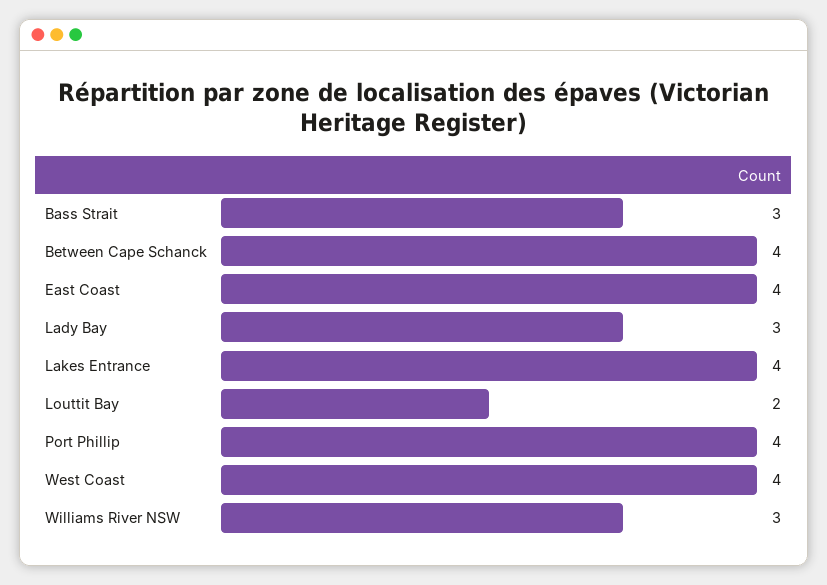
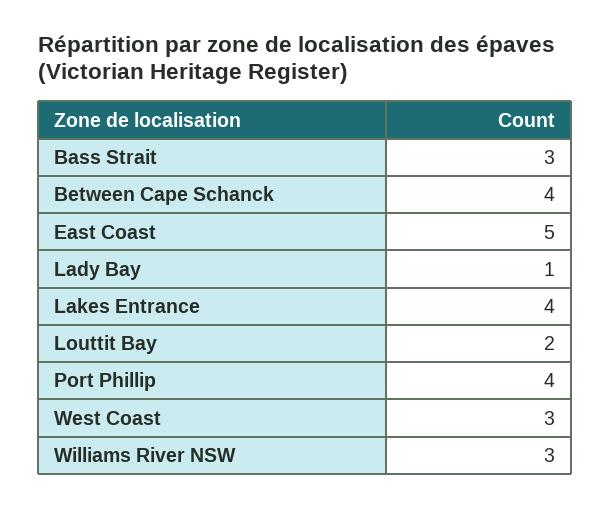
East Coast: 4 -> 5
Lady Bay: 3 -> 1
West Coast: 4 -> 3

